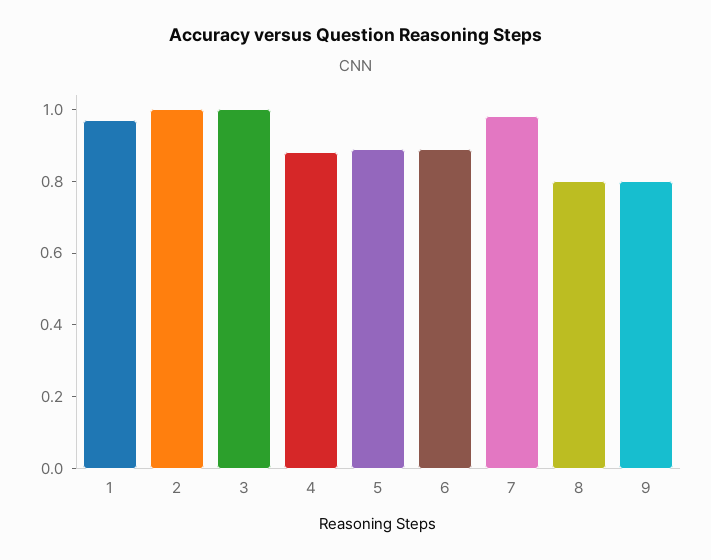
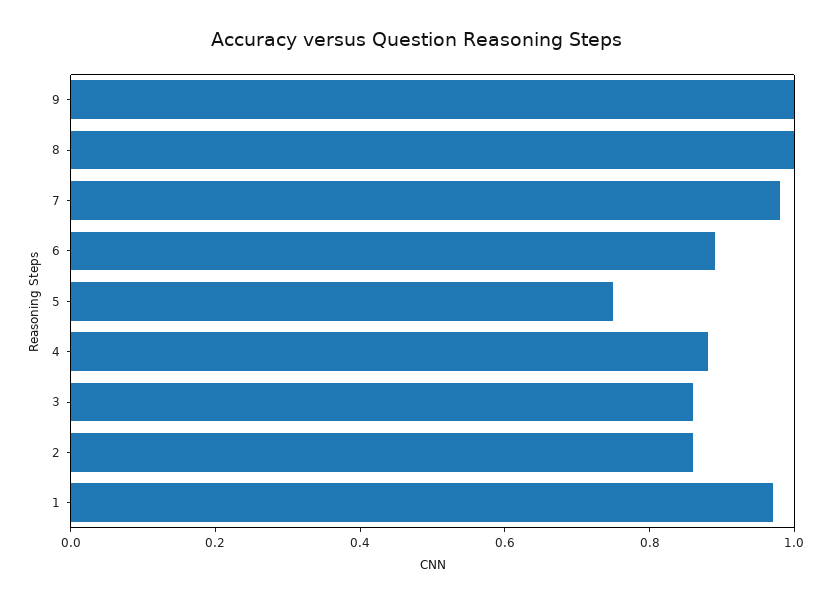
2: 1 -> 0.85
3: 1 -> 0.85
5: 0.9 -> 0.75
8: 0.8 -> 1
9: 0.8 -> 1

